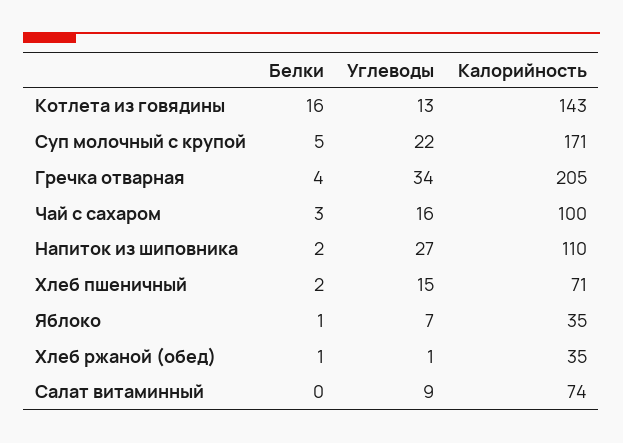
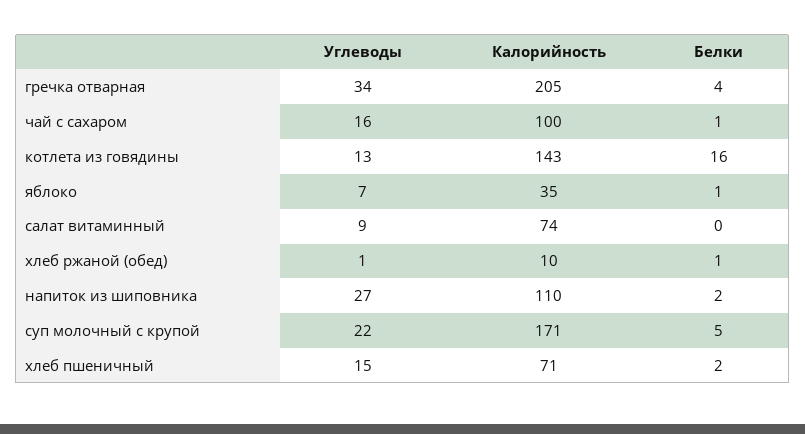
Белки, Чай с сахаром: 3 -> 1
Калорийность, Хлеб ржаной (обед): 35 -> 10

